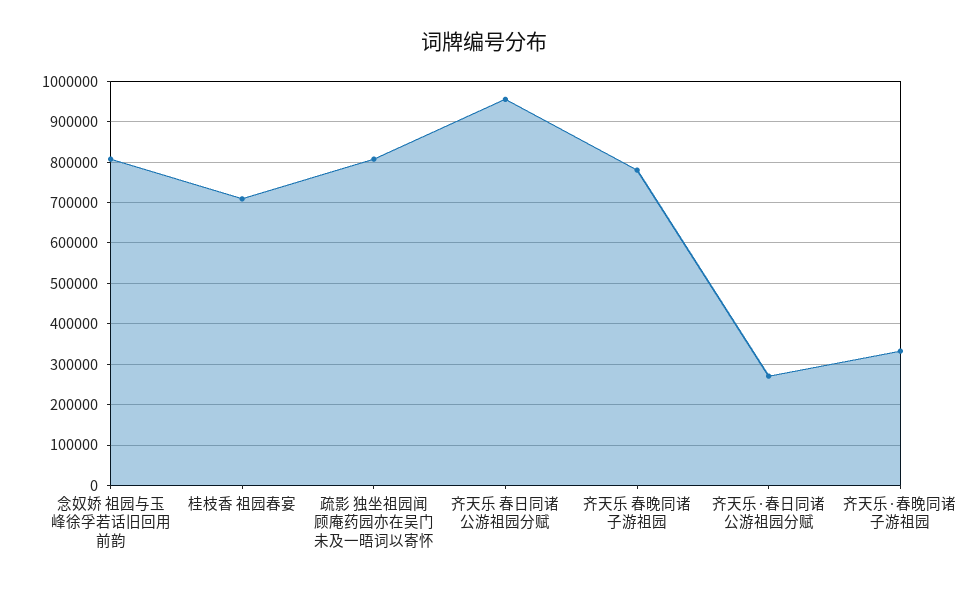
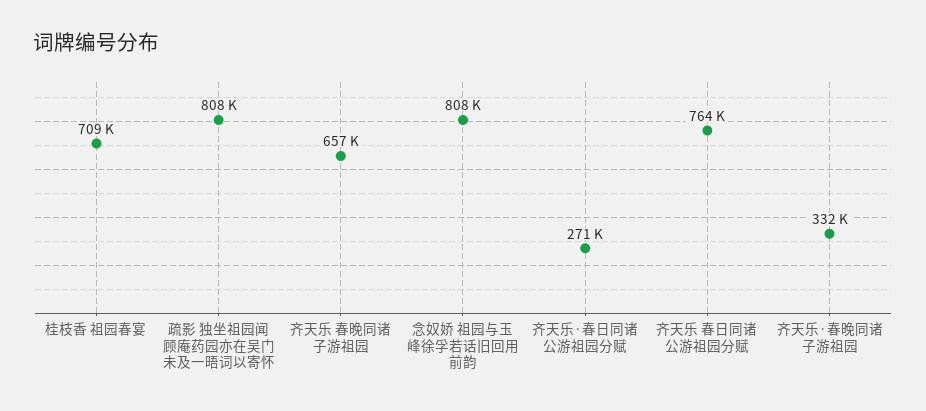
齐天乐 春日同诸公游祖园分赋: 960000 -> 764000
齐天乐 春晚同诸子游祖园: 780000 -> 657000

